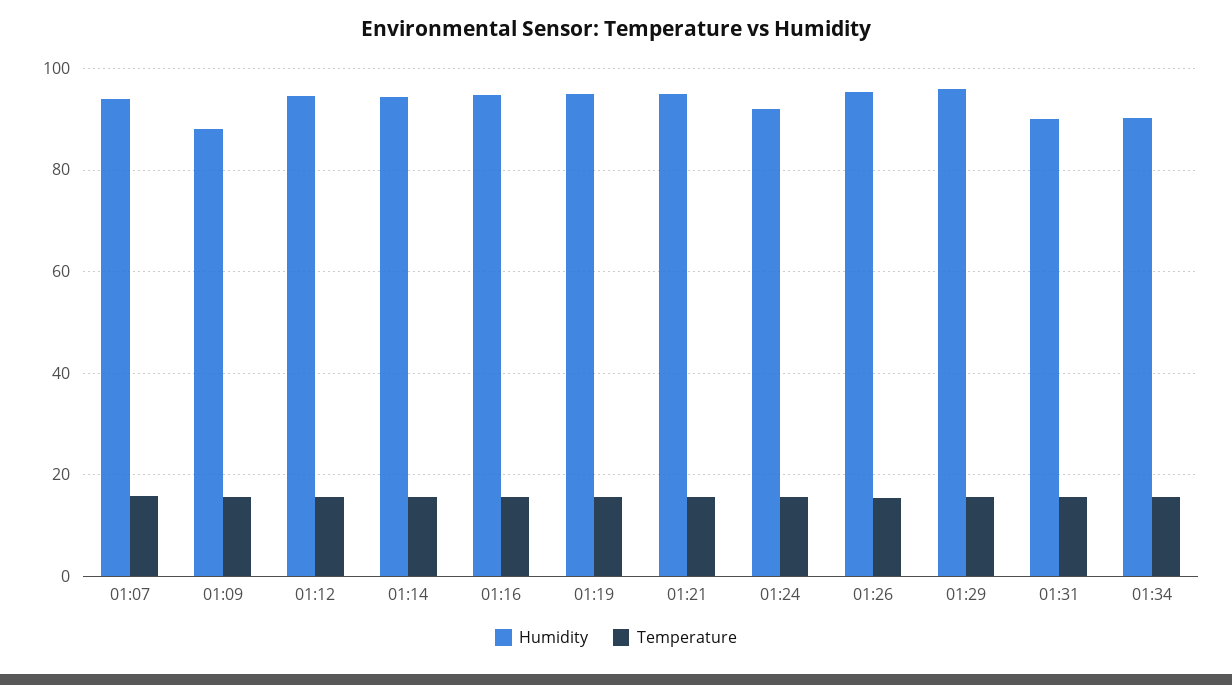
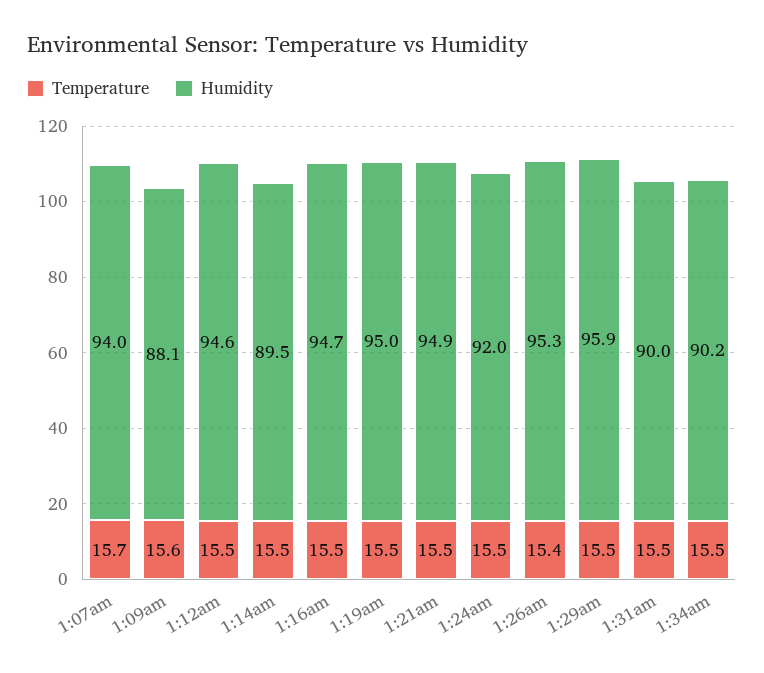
Humidity, 01:14: 94 -> 89.5

